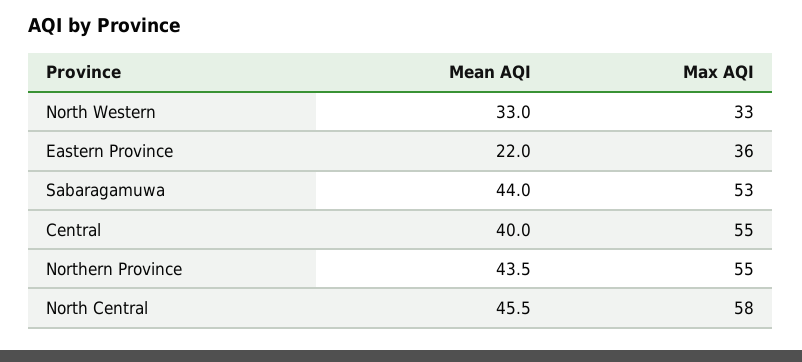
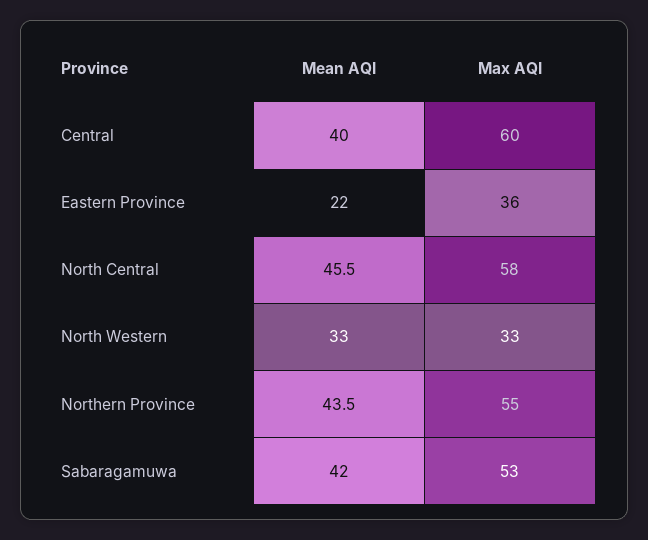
Mean AQI, Sabaragamuwa: 44 -> 42
Max AQI, Central: 55 -> 60

